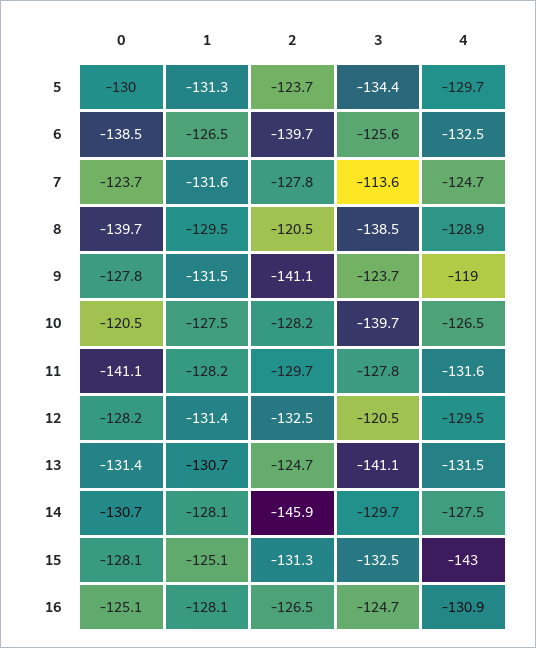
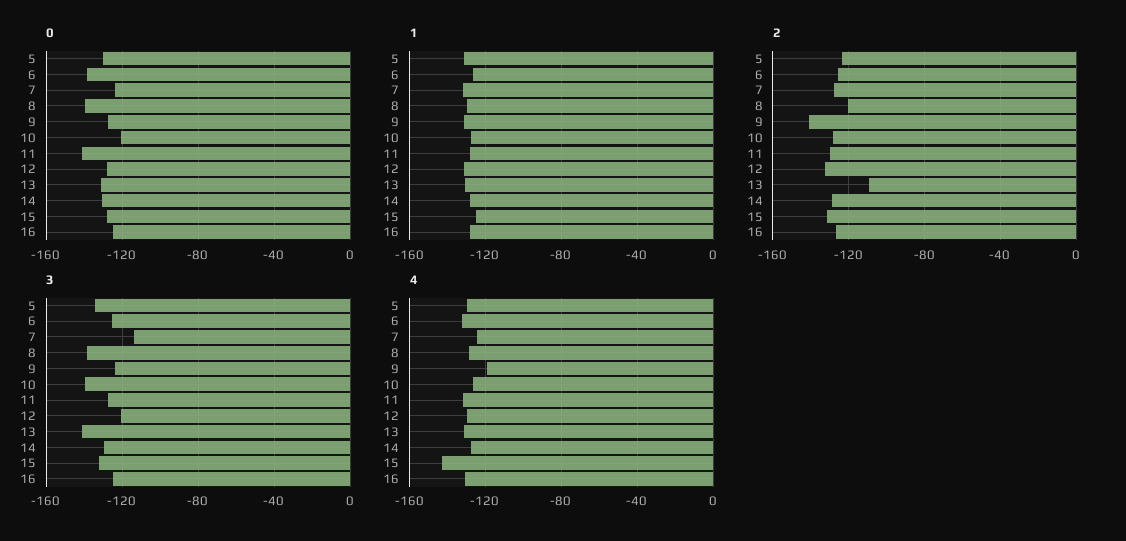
2, 6: -139.7 -> -125
2, 13: -124.7 -> -110
2, 14: -145.9 -> -130

